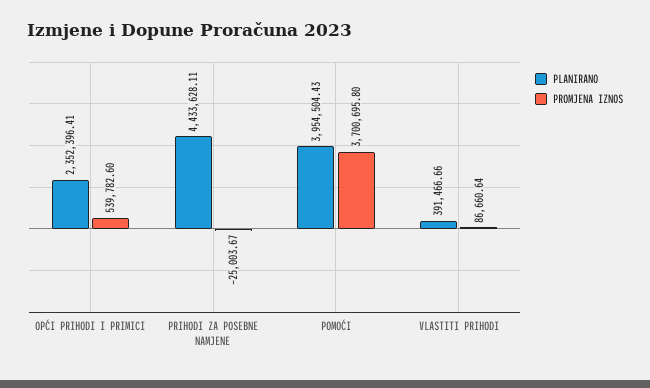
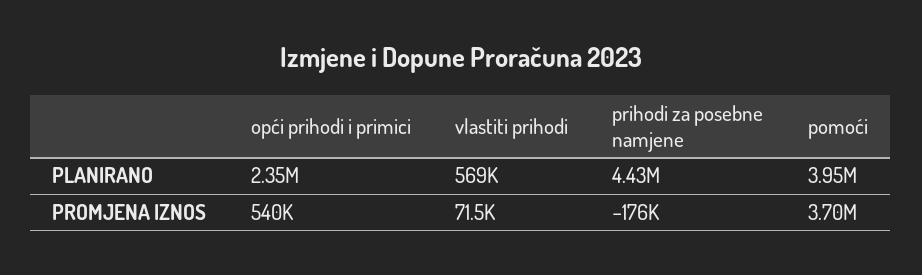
PROMJENA IZNOS, PRIHODI ZA POSEBNE NAMJENE: -25003.67 -> -176000
PLANIRANO, VLASTITI PRIHODI: 391466.66 -> 569000
PROMJENA IZNOS, VLASTITI PRIHODI: 86660.64 -> 71500

